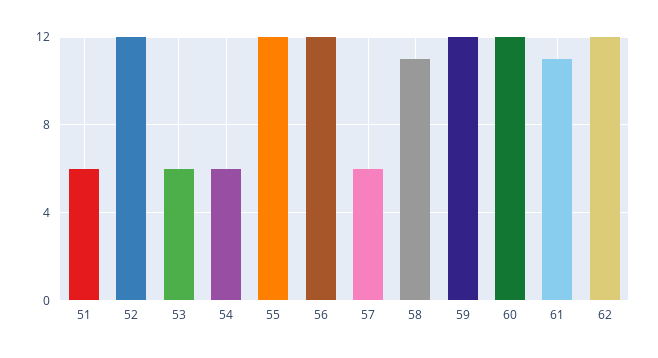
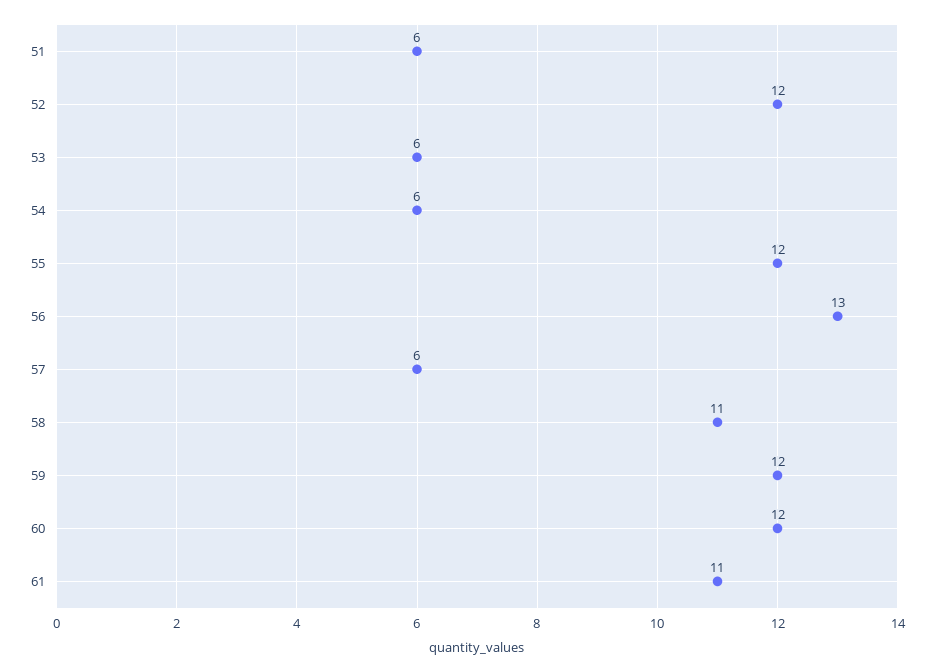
56: 12 -> 13
62: 12 -> none

